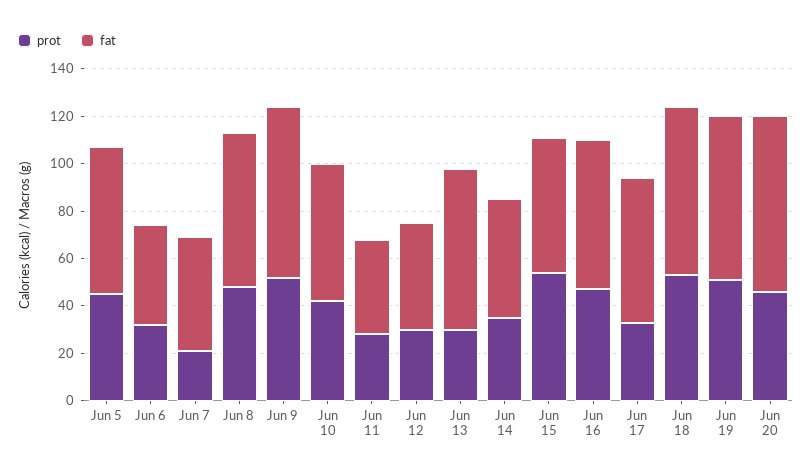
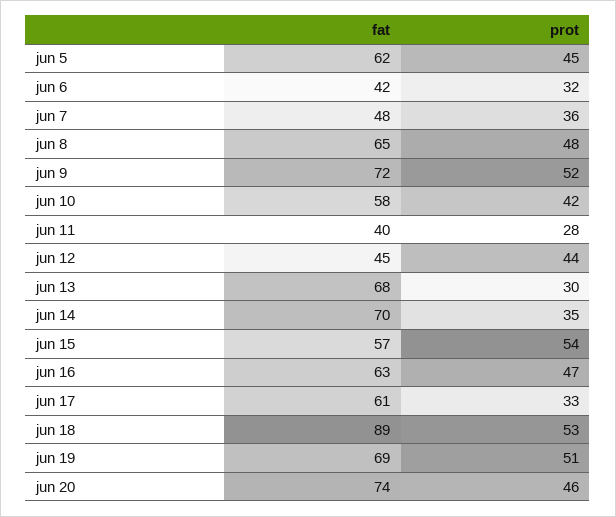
prot, Jun 7: 20 -> 36
prot, Jun 12: 30 -> 44
fat, Jun 14: 50 -> 70
fat, Jun 18: 70 -> 89

